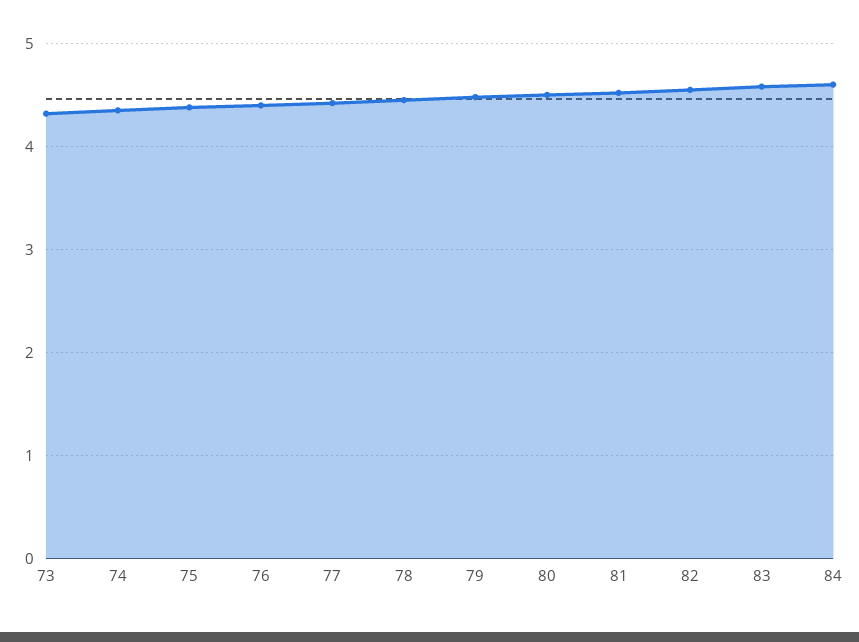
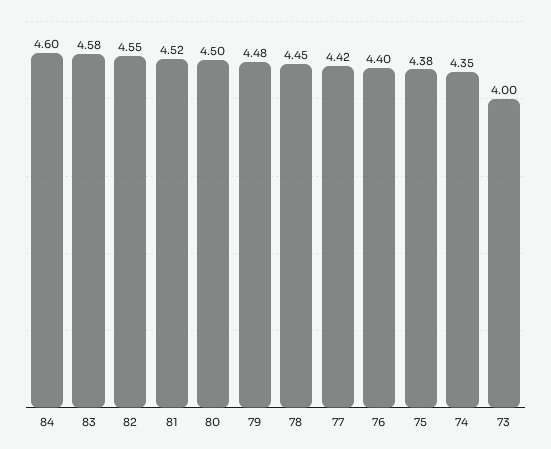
73: 4.3 -> 4

